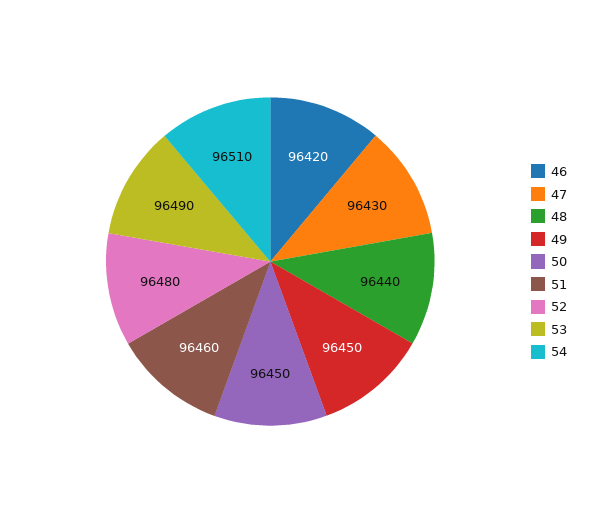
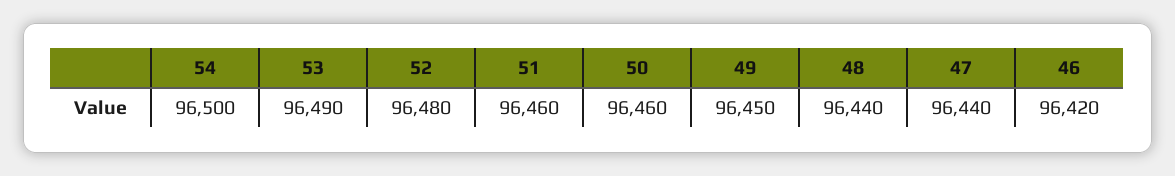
47: 96430 -> 96440
50: 96450 -> 96460
54: 96510 -> 96500

